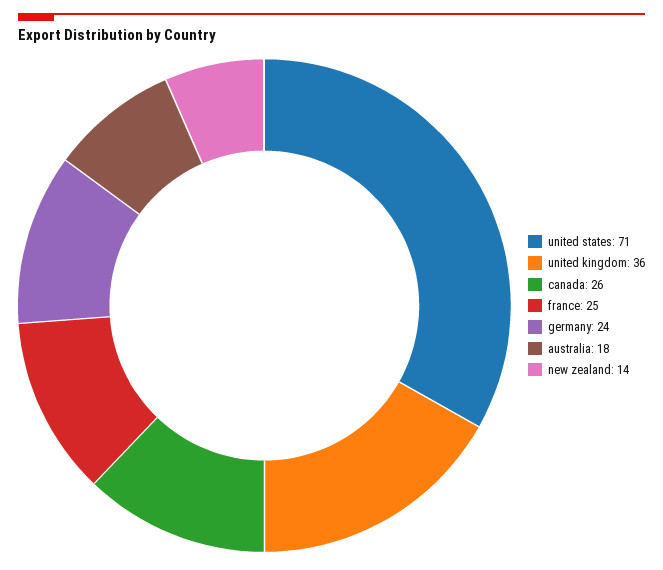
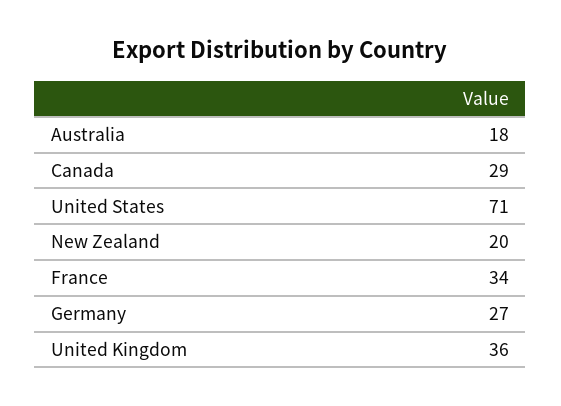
canada: 26 -> 29
france: 25 -> 34
germany: 24 -> 27
new zealand: 14 -> 20

